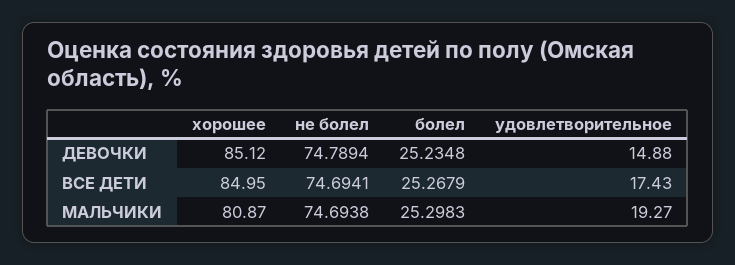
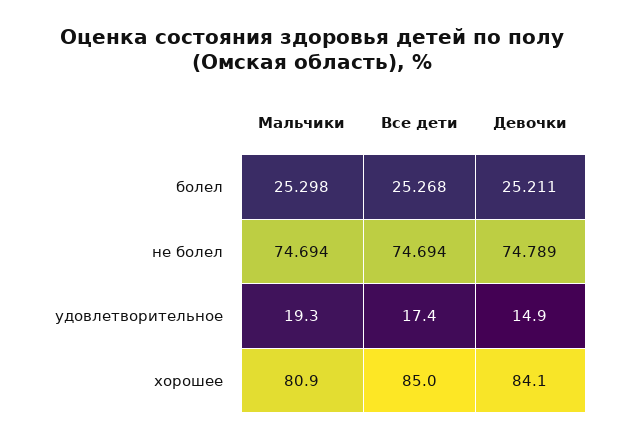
хорошее, ДЕВОЧКИ: 85.12 -> 84.1
болел, ДЕВОЧКИ: 25.2348 -> 25.211

